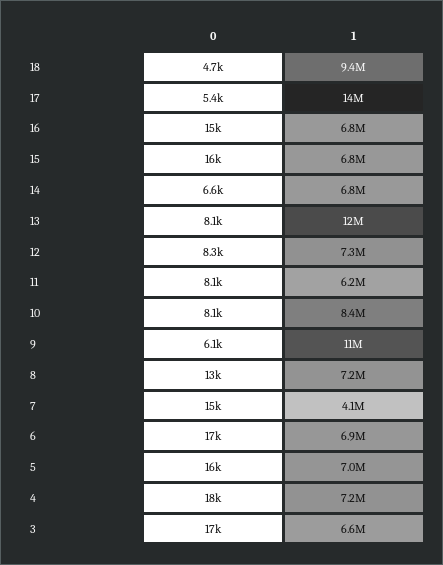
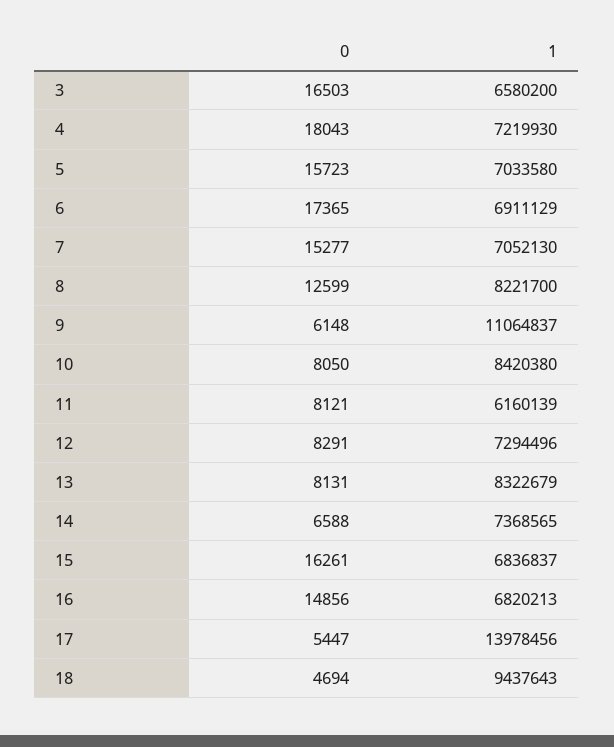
1, 14: 6800000 -> 7368565
1, 13: 12000000 -> 8322679
1, 8: 7200000 -> 8221700
1, 7: 4100000 -> 7052130

